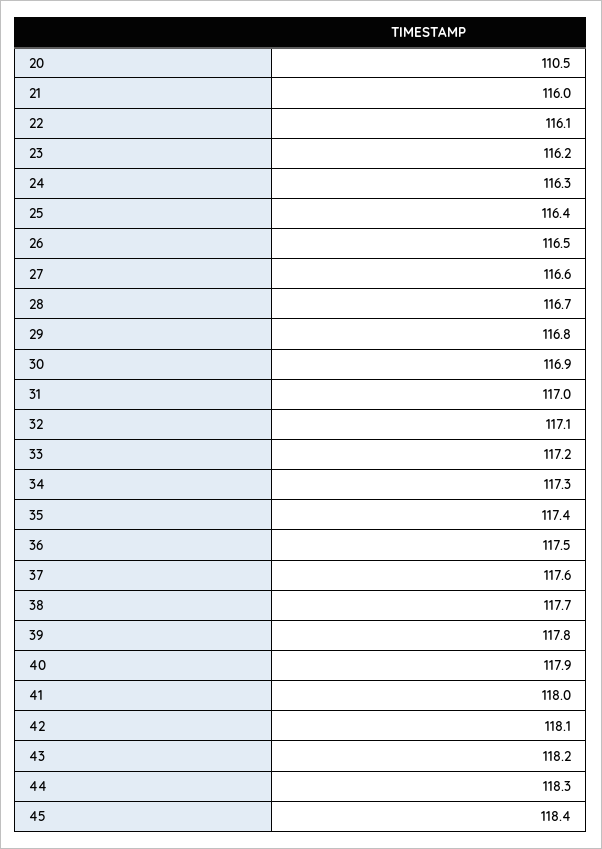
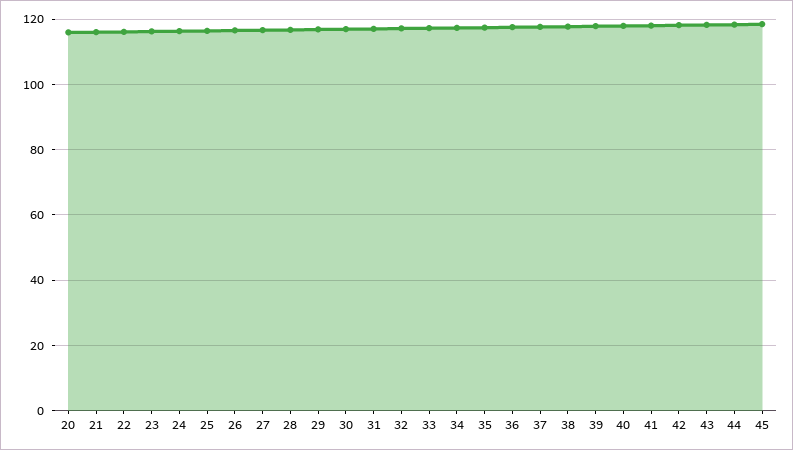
20: 110.5 -> 116

